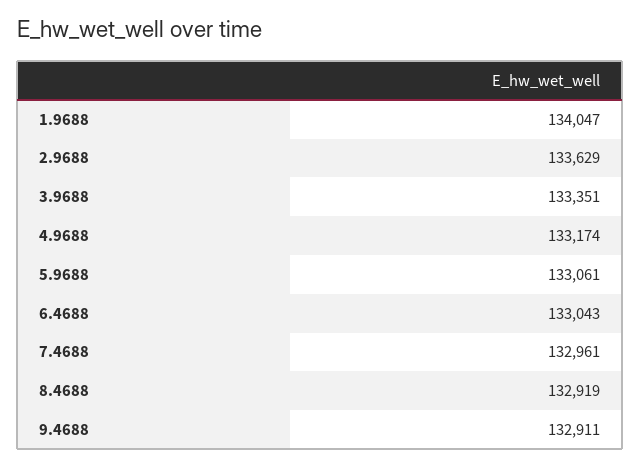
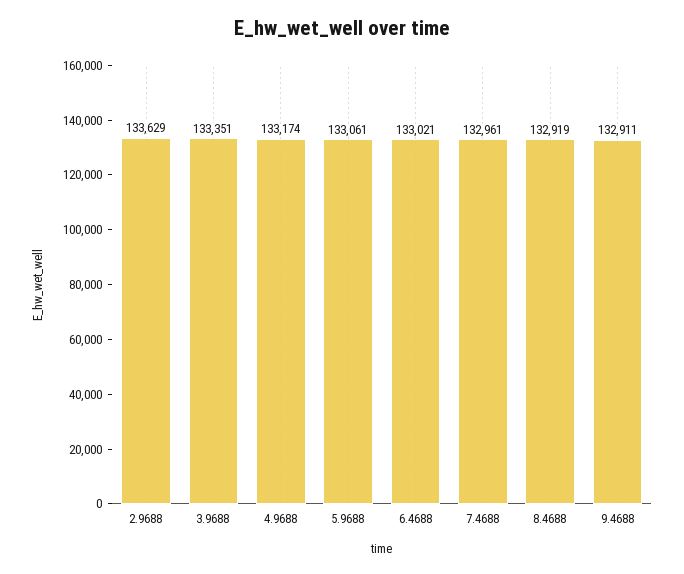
1.9688: 134047 -> none
6.4688: 133043 -> 133021

